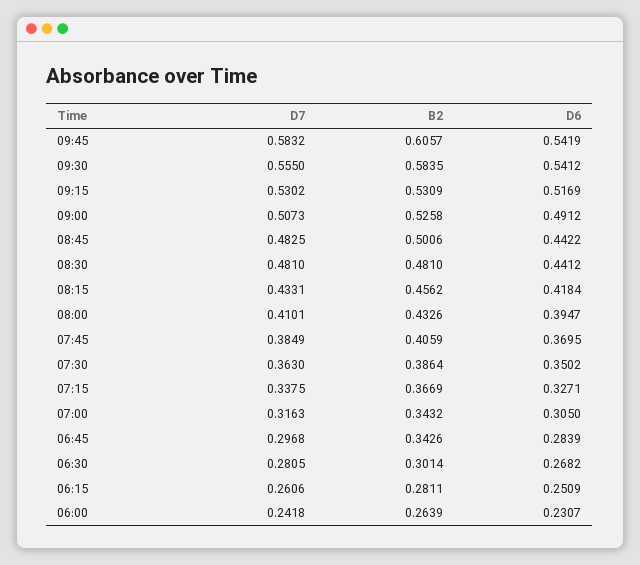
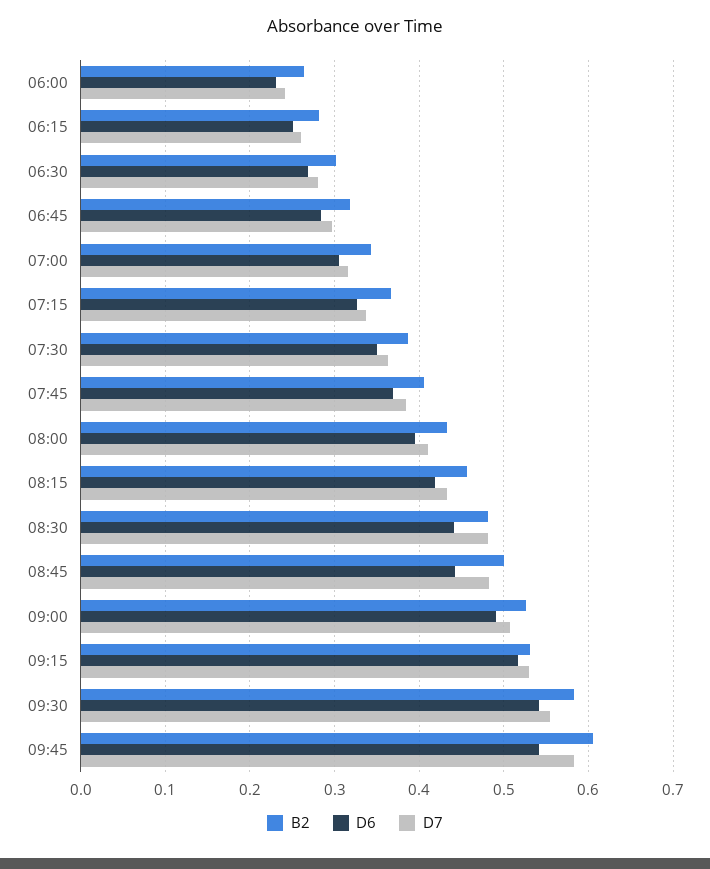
B2, 06:45: 0.3426 -> 0.32

